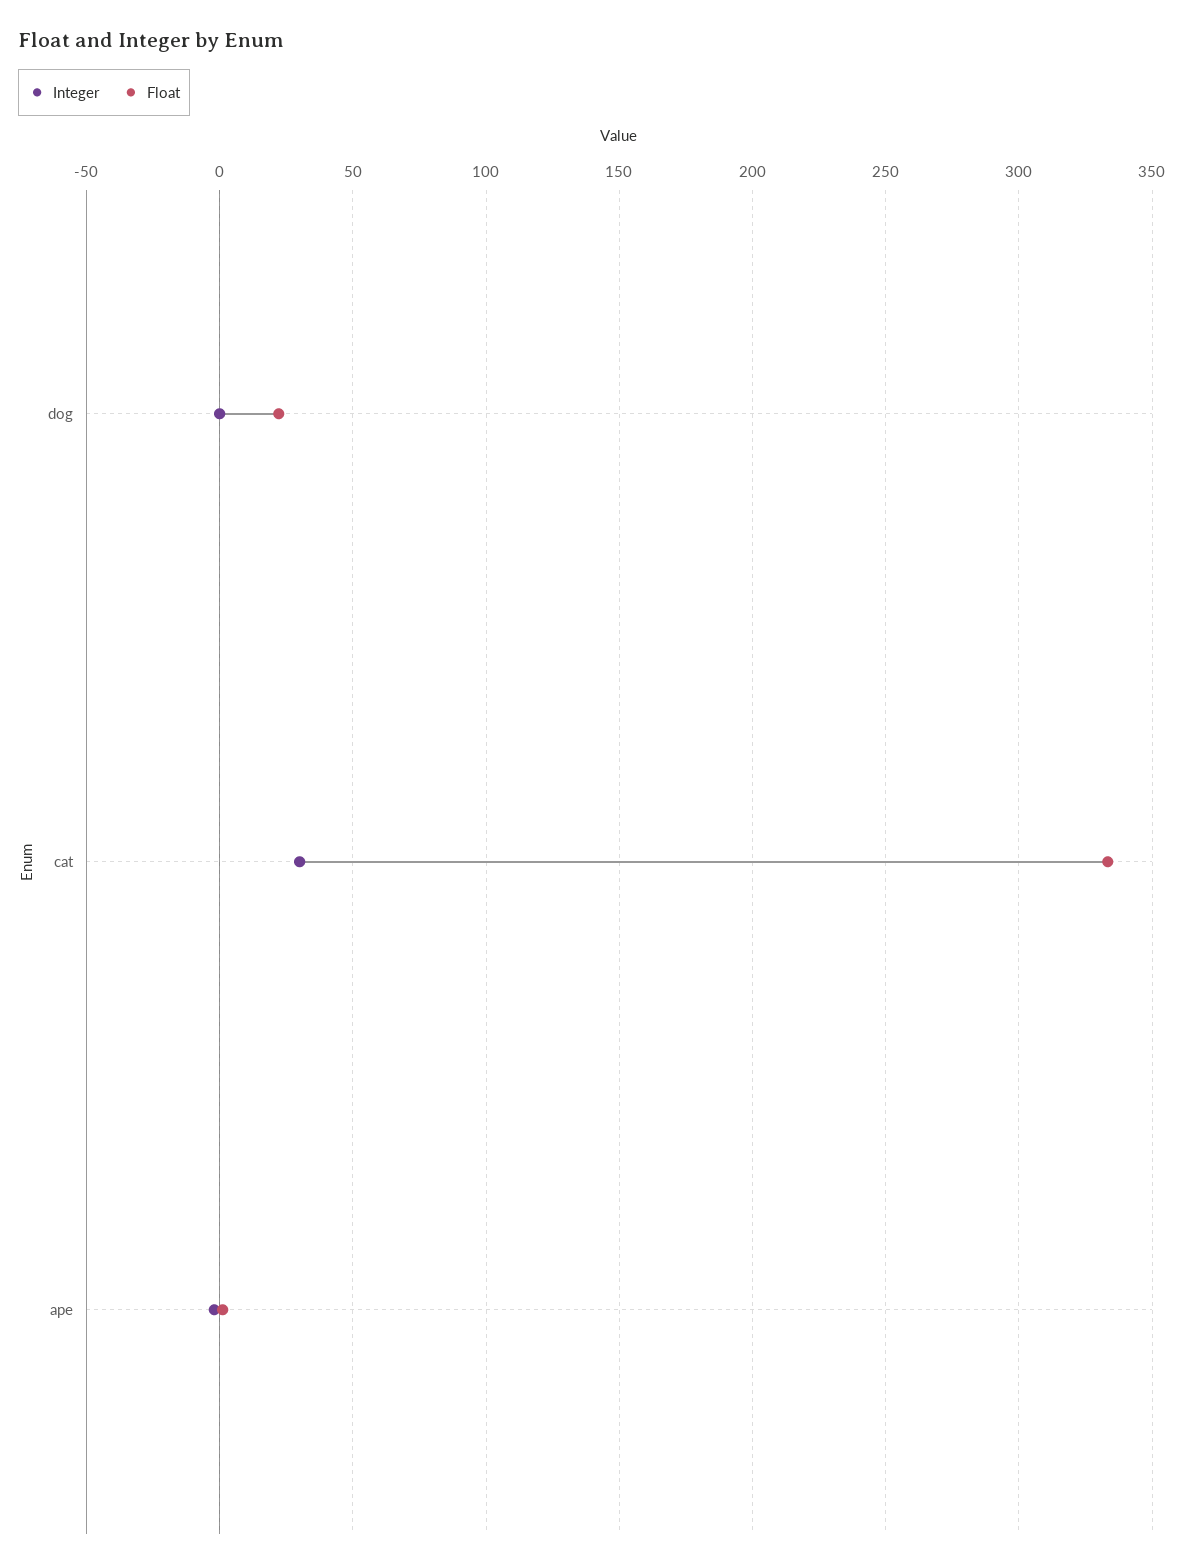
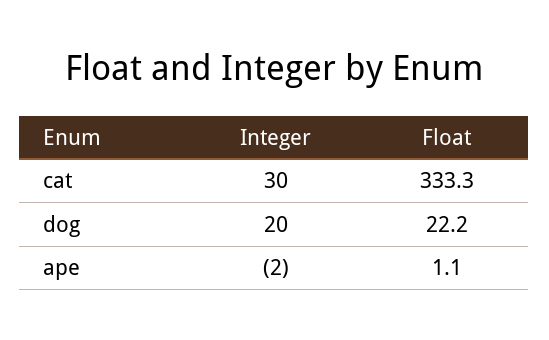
Integer, dog: 0 -> 20

